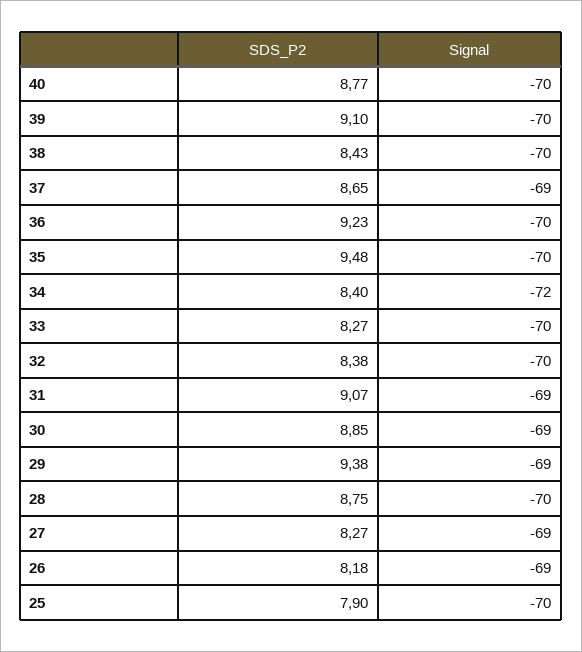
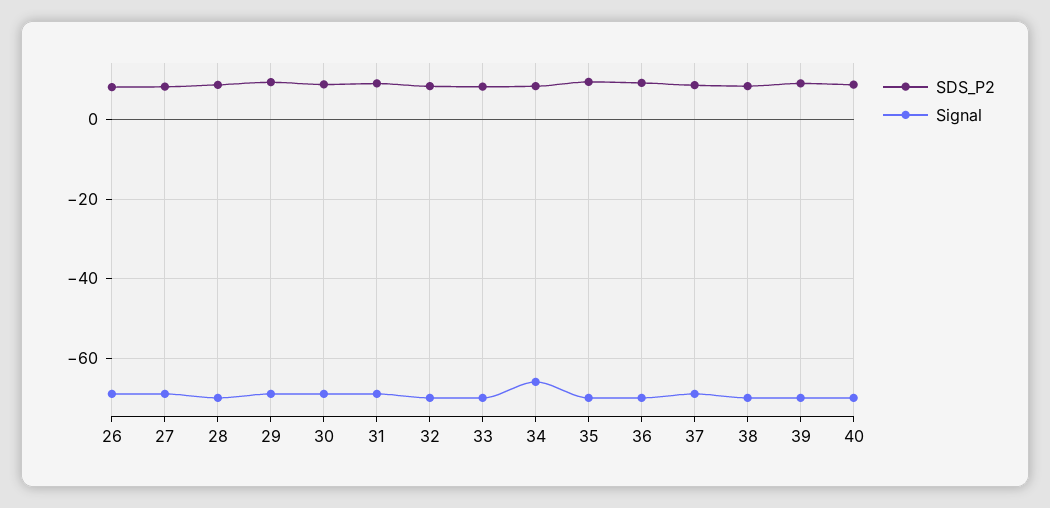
Signal, 34: -72 -> -66
SDS_P2, 25: 7.9 -> none
Signal, 25: -70 -> none

